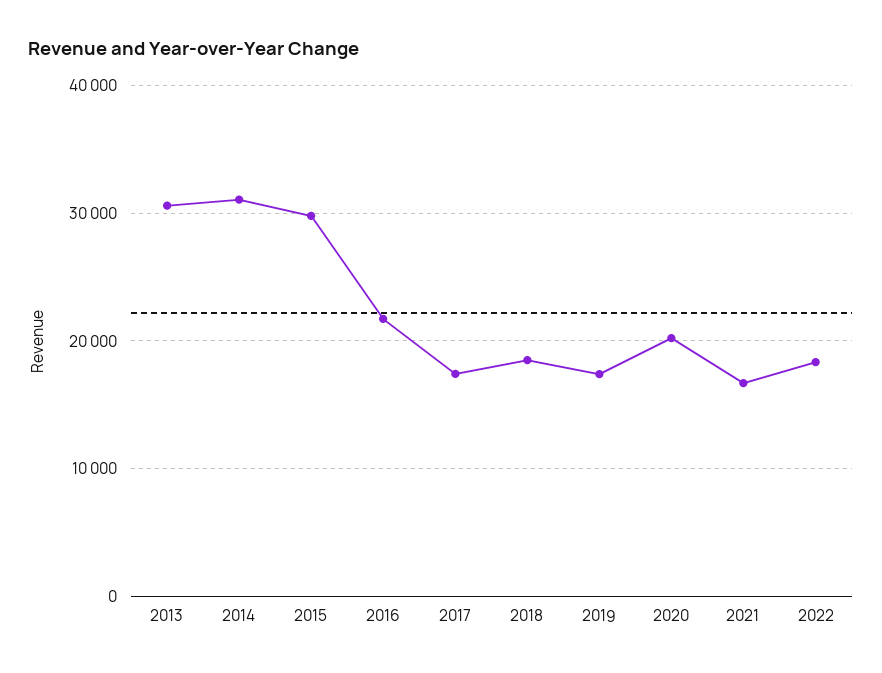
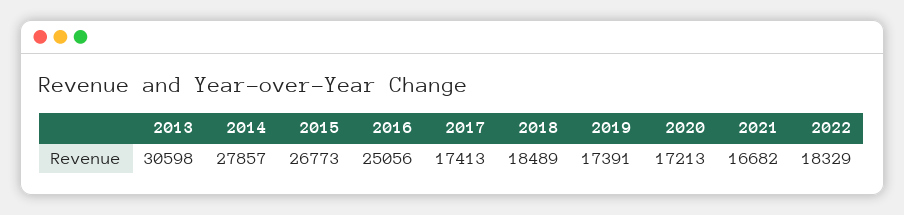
2014: 31000 -> 27857
2015: 30000 -> 26773
2016: 22000 -> 25056
2020: 20000 -> 17213

